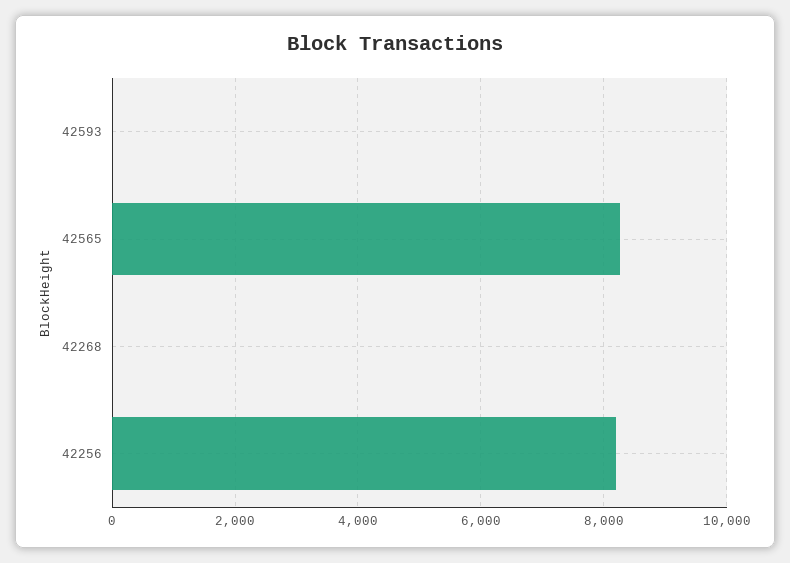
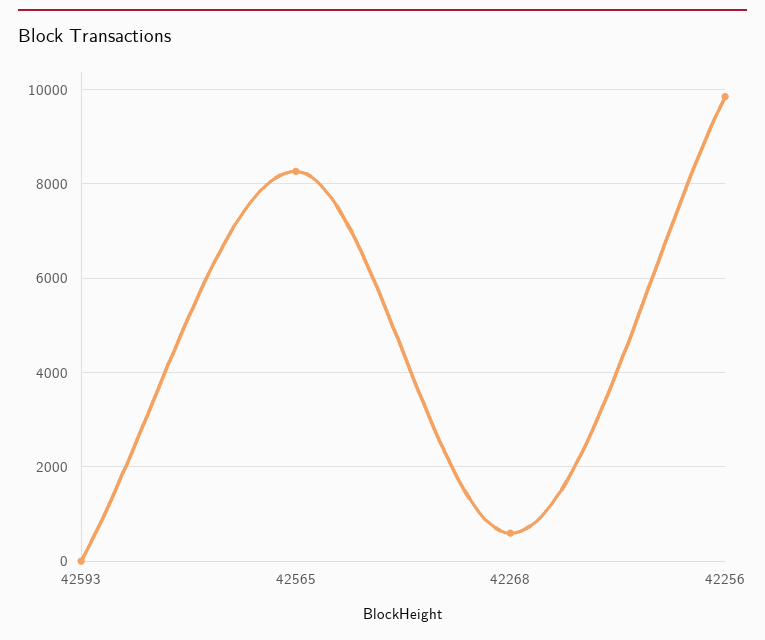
42268: 0 -> 600
42256: 8200 -> 9800

